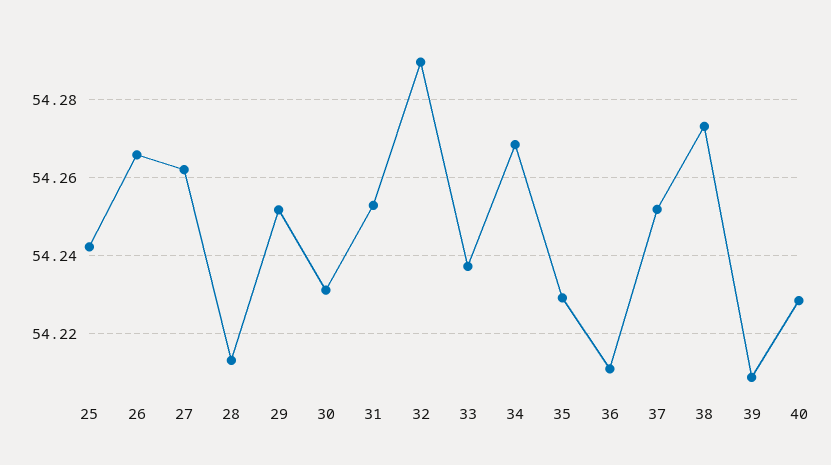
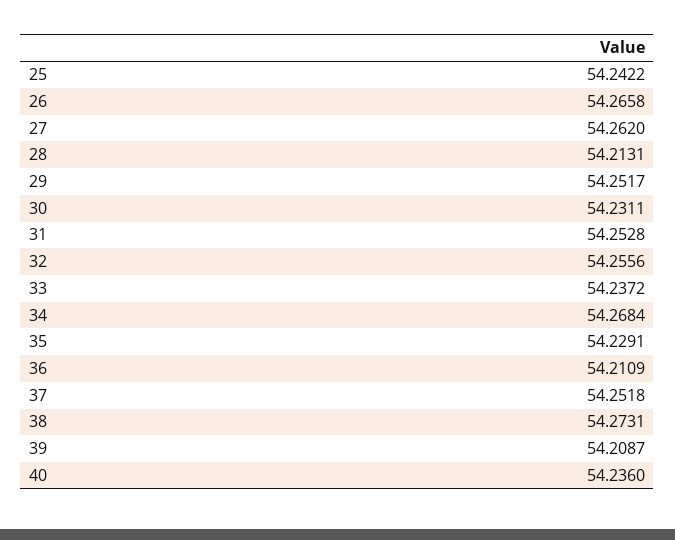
32: 54.29 -> 54.2556
40: 54.228 -> 54.236

